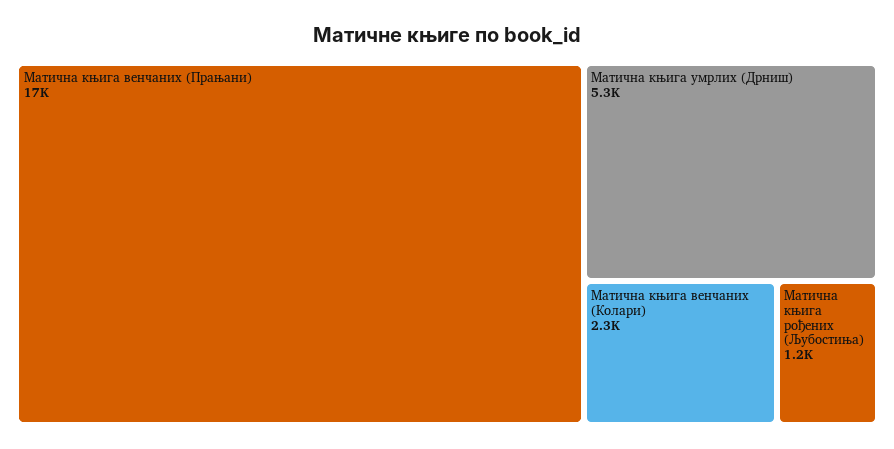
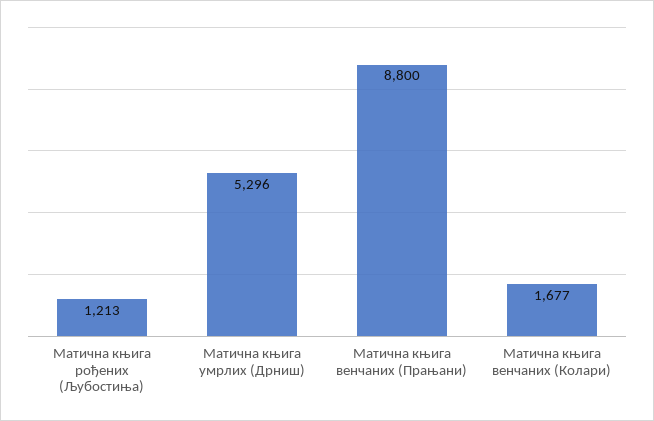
Матична књига венчаних (Прањани): 17000 -> 8800
Матична књига венчаних (Колари): 2300 -> 1677

